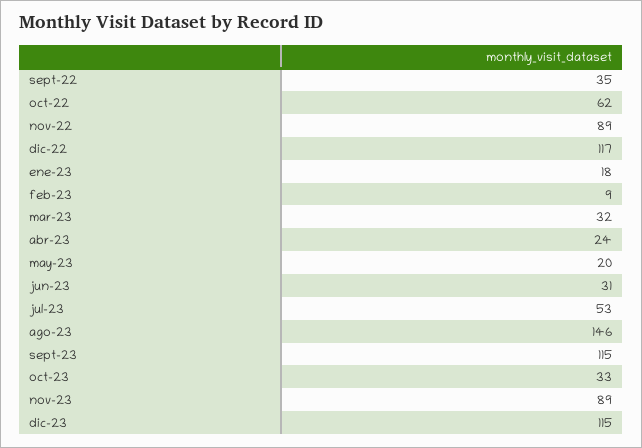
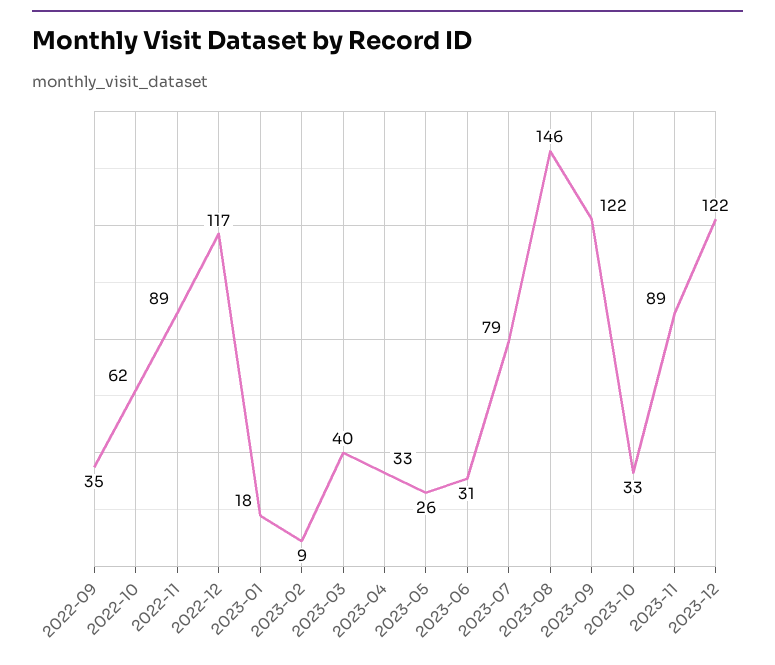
mar-23: 32 -> 40
abr-23: 24 -> 33
may-23: 20 -> 26
jul-23: 53 -> 79
sept-23: 115 -> 122
dic-23: 115 -> 122

